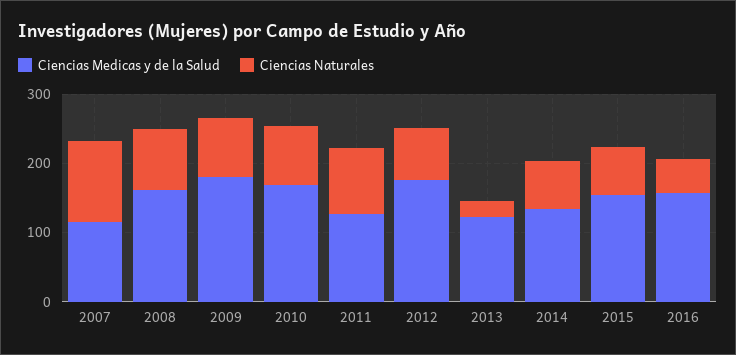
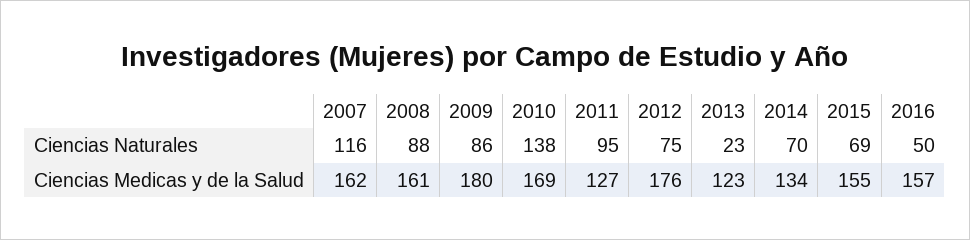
Ciencias Medicas y de la Salud, 2007: 120 -> 162
Ciencias Naturales, 2010: 80 -> 138

